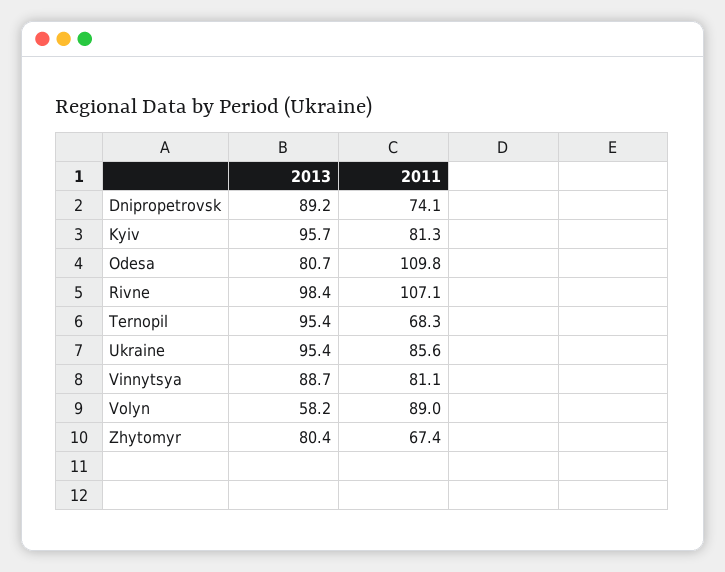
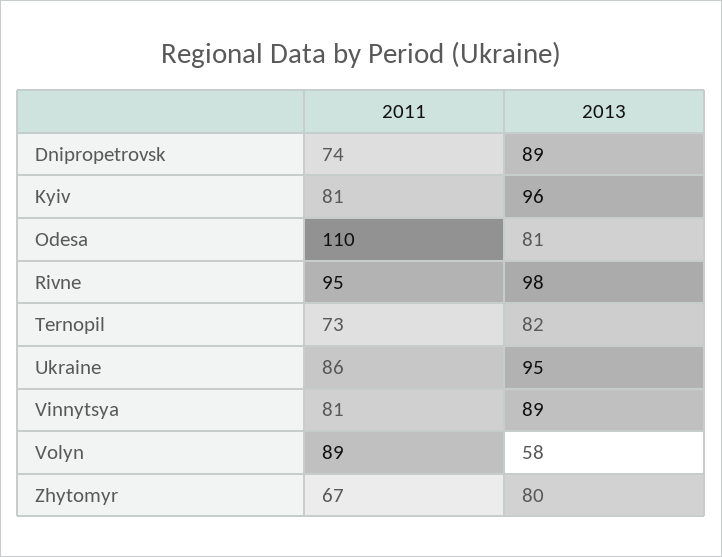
2011, Rivne: 107.1 -> 95
2013, Ternopil: 95.4 -> 82
2011, Ternopil: 68.3 -> 73

